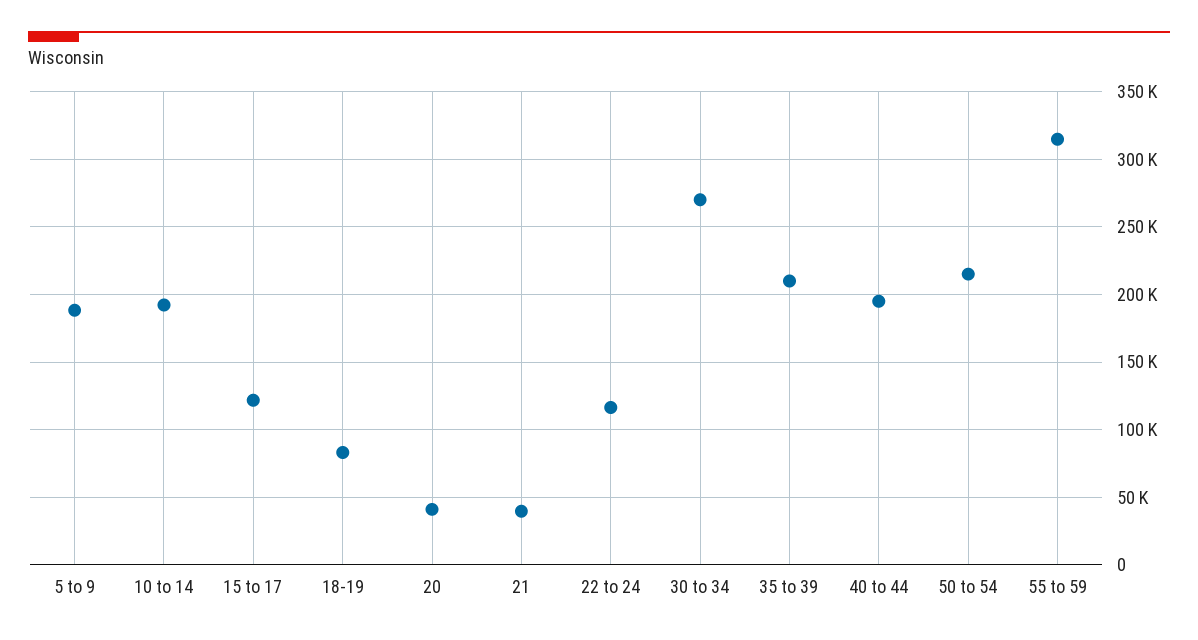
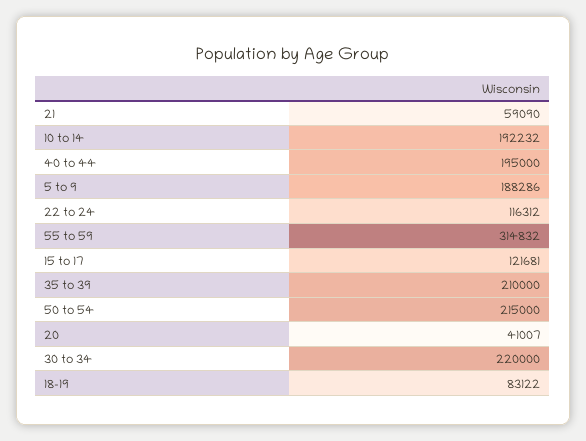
21: 40000 -> 59090
30 to 34: 270000 -> 220000

